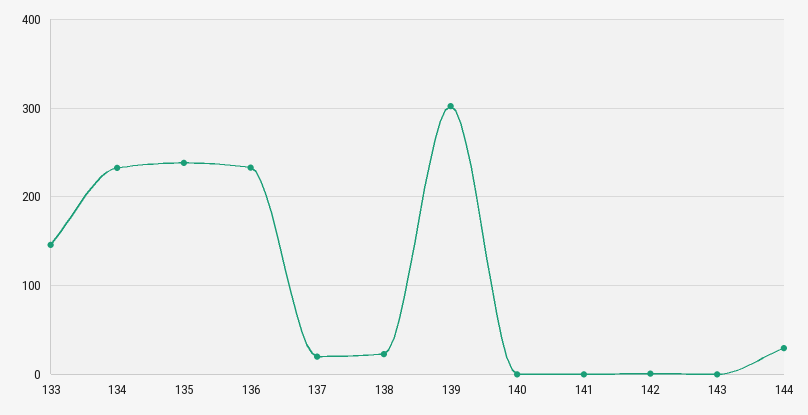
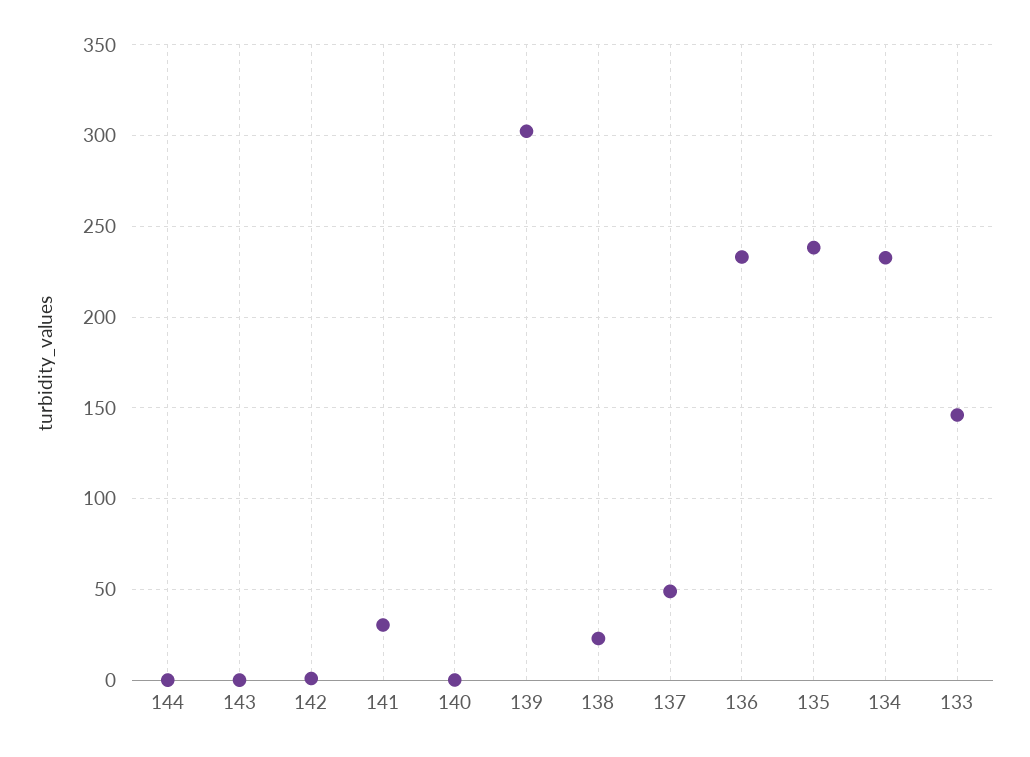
137: 20 -> 50
141: 0 -> 30
144: 30 -> 0

